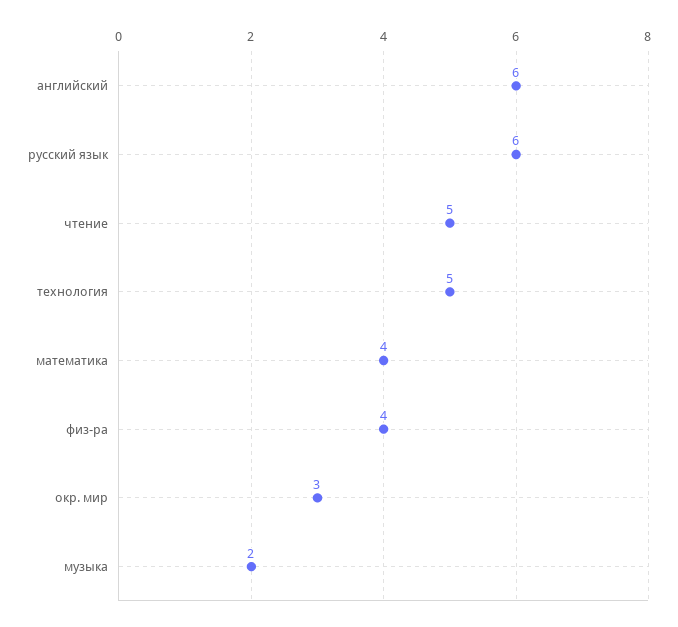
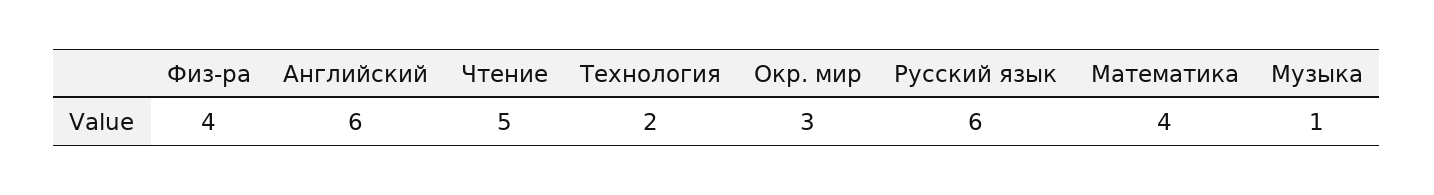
технология: 5 -> 2
музыка: 2 -> 1

